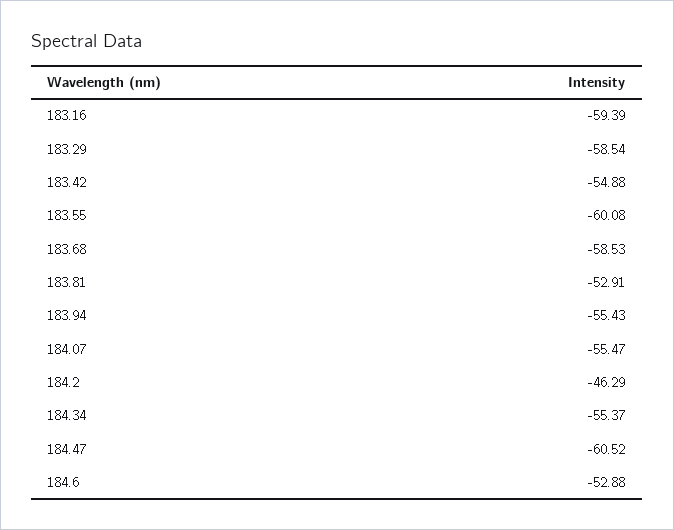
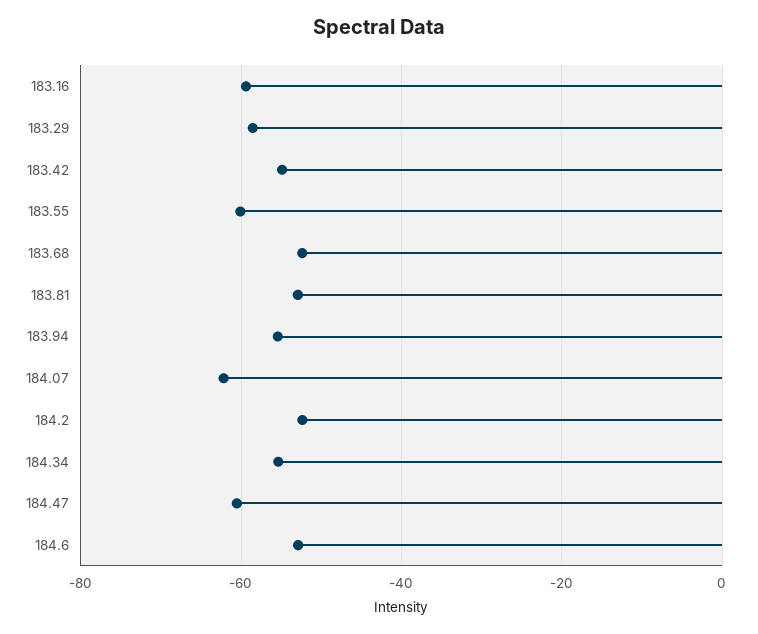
183.68: -58.53 -> -52
184.07: -55.47 -> -62
184.2: -46.29 -> -52

